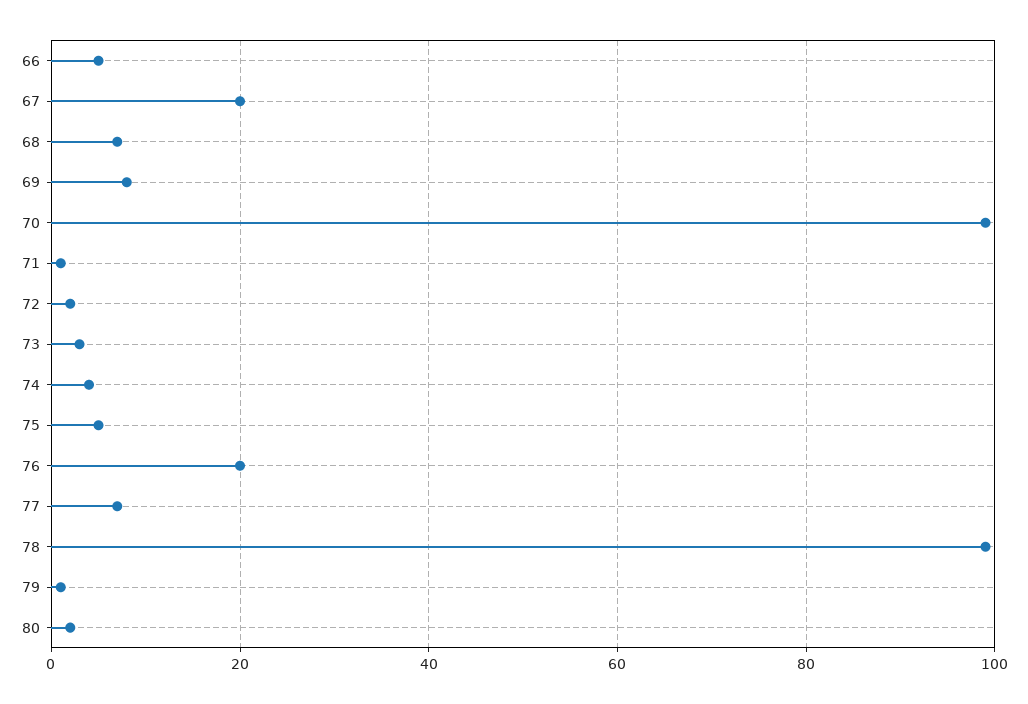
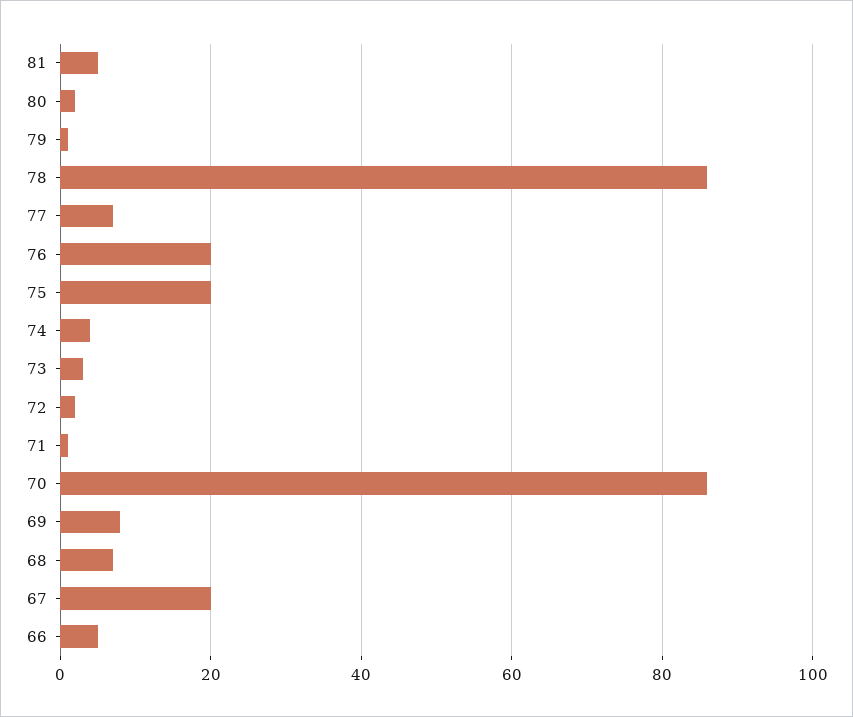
70: 100 -> 85
75: 5 -> 20
78: 100 -> 85
81: none -> 5

